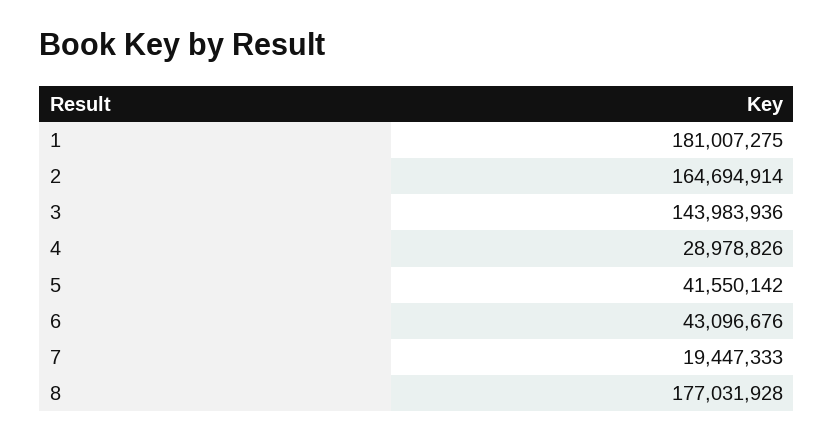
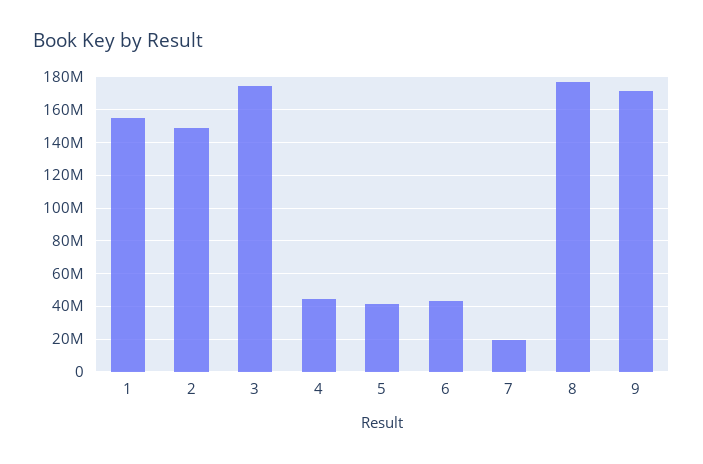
1: 181007275 -> 155000000
2: 164694914 -> 150000000
3: 143983936 -> 175000000
4: 28978826 -> 45000000
9: none -> 170000000

